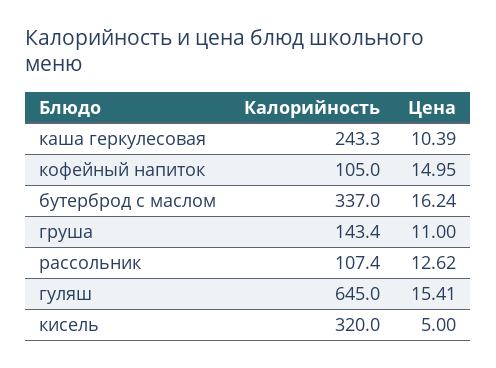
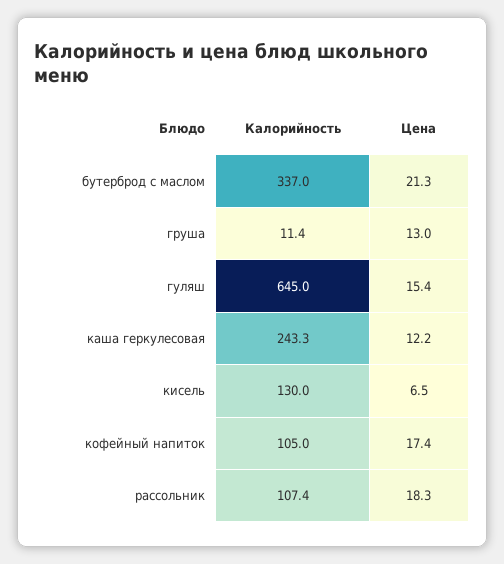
Цена, каша геркулесовая: 10.39 -> 12.2
Цена, кофейный напиток: 14.95 -> 17.4
Цена, бутерброд с маслом: 16.24 -> 21.3
Калорийность, груша: 143.4 -> 11.4
Цена, груша: 11 -> 13
Цена, рассольник: 12.62 -> 18.3
Калорийность, кисель: 320 -> 130
Цена, кисель: 5 -> 6.5

